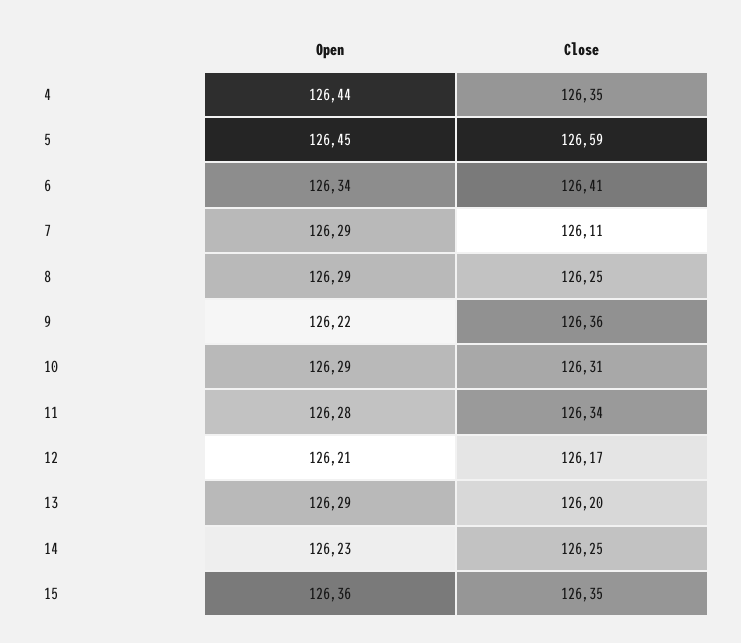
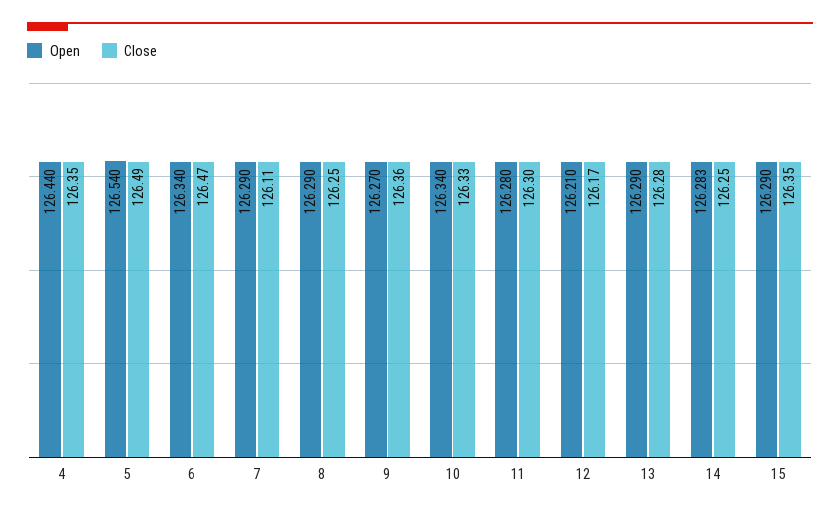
Open, 5: 126.45 -> 126.54
Close, 5: 126.59 -> 126.49
Close, 6: 126.41 -> 126.47
Open, 9: 126.22 -> 126.27
Open, 10: 126.29 -> 126.34
Close, 10: 126.31 -> 126.33
Close, 11: 126.34 -> 126.3
Close, 13: 126.2 -> 126.28
Open, 14: 126.23 -> 126.283
Open, 15: 126.36 -> 126.29

